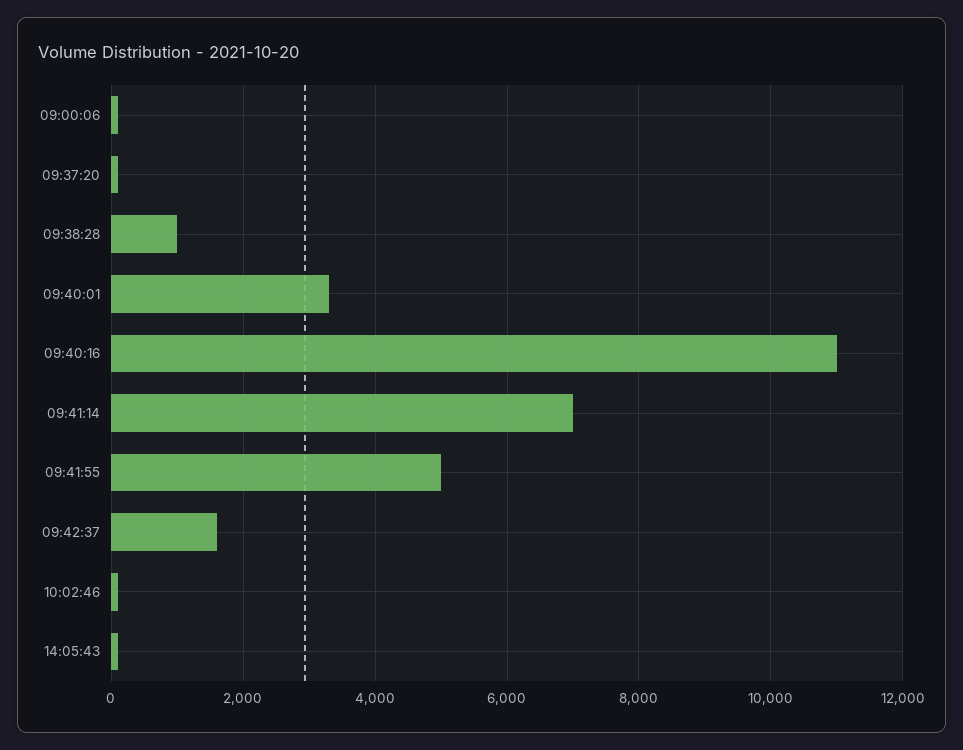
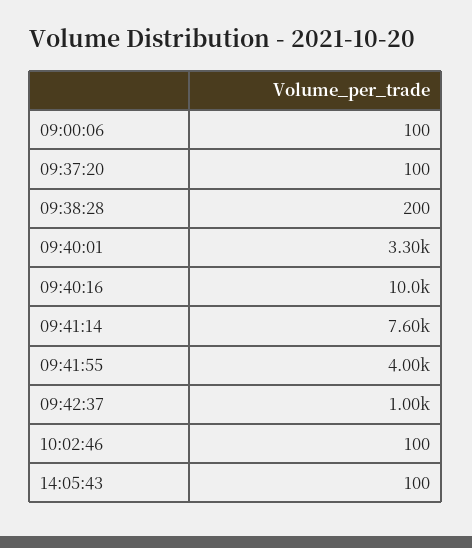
09:38:28: 1000 -> 200
09:40:16: 11000 -> 10000
09:41:14: 7000 -> 7600
09:41:55: 5000 -> 4000
09:42:37: 1600 -> 1000

